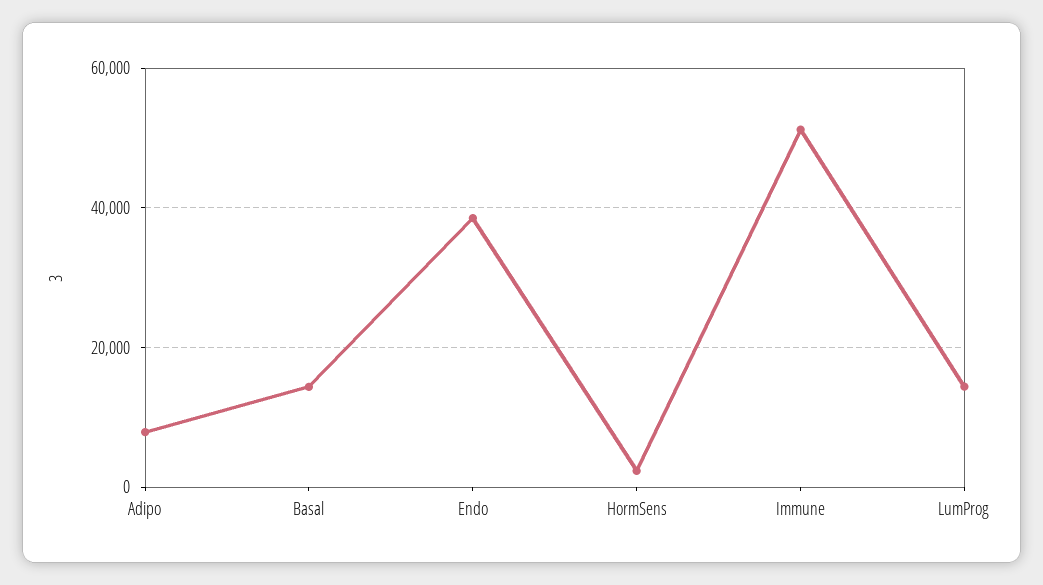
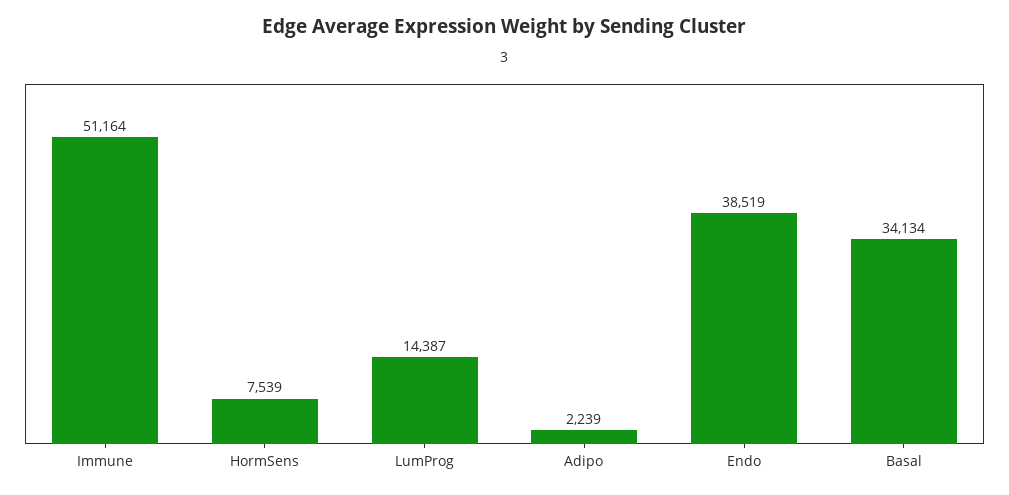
Adipo: 8000 -> 2239
Basal: 14000 -> 34134
HormSens: 2000 -> 7539

